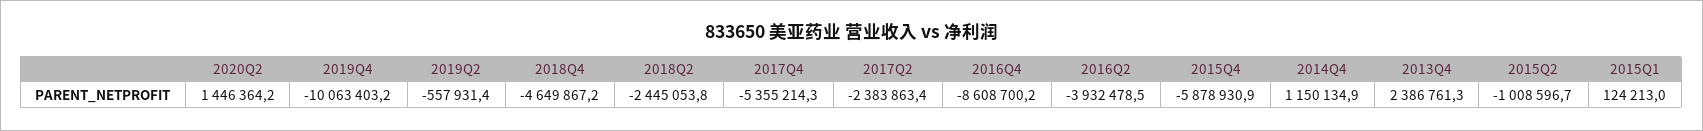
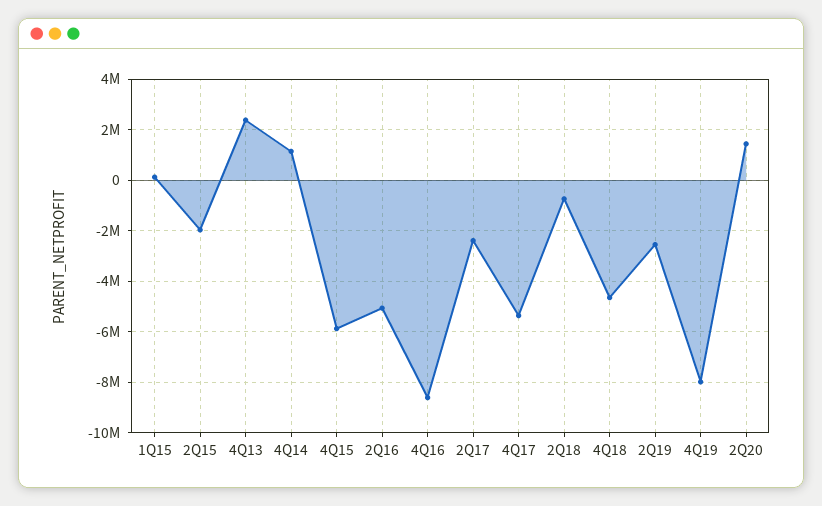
2019Q4: -10063403.2 -> -8000000
2019Q2: -557931.4 -> -2500000
2018Q2: -2445053.8 -> -750000
2016Q2: -3932478.5 -> -5000000
2015Q2: -1008596.7 -> -2000000

